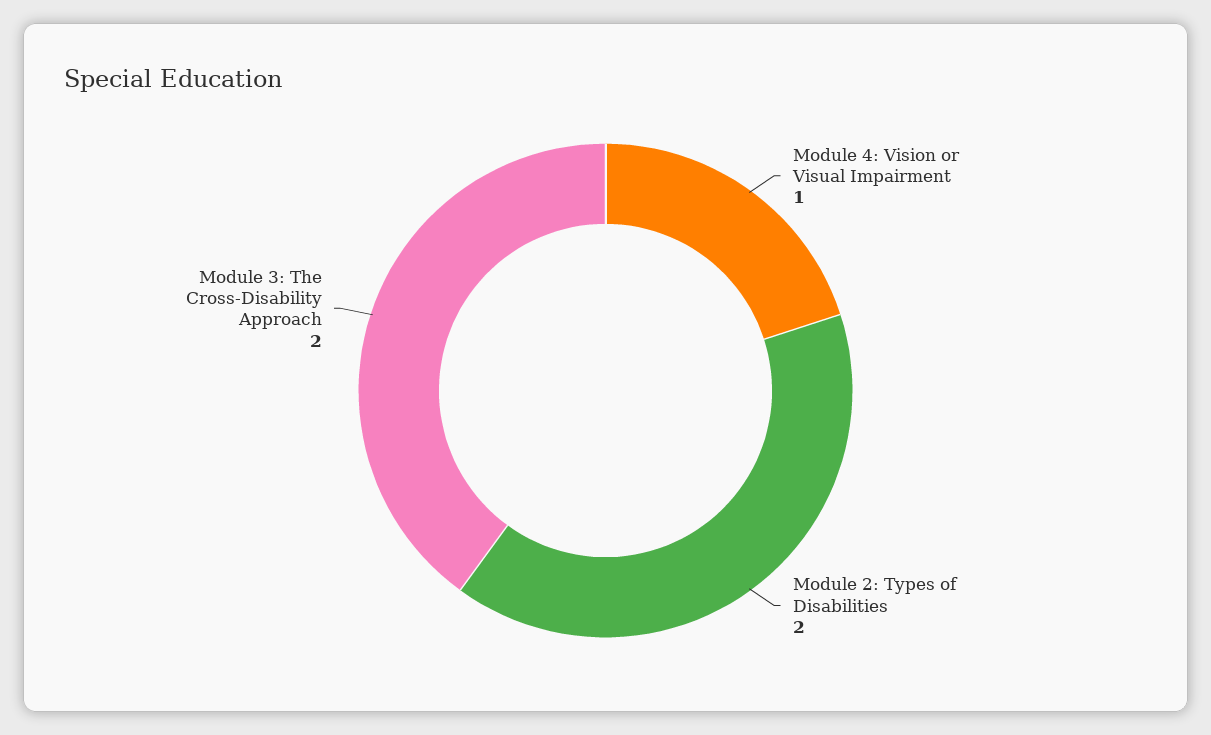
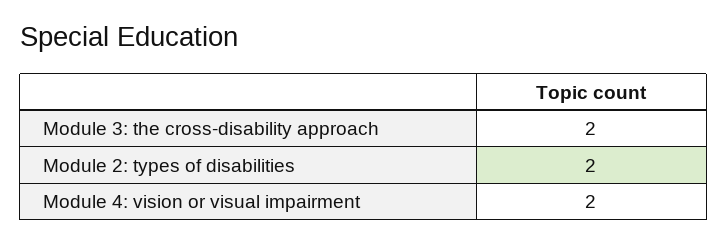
Module 4: Vision or Visual Impairment: 1 -> 2

